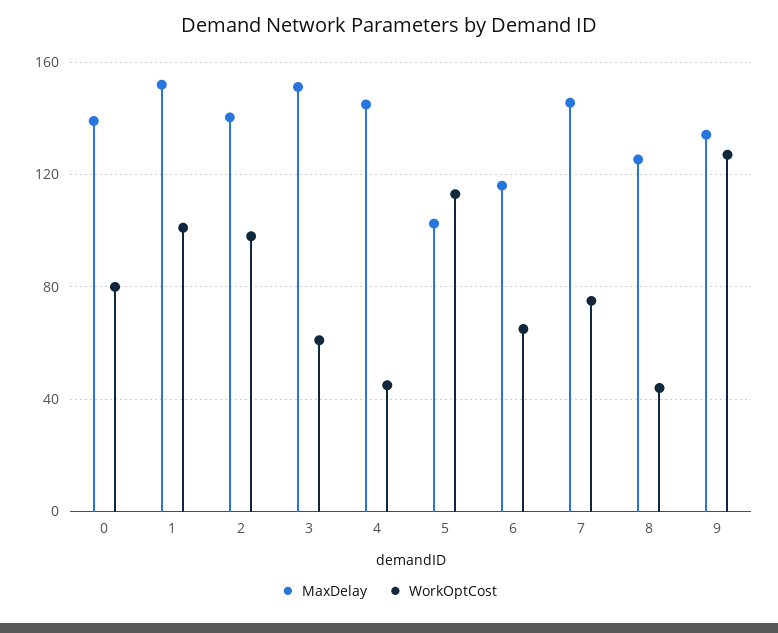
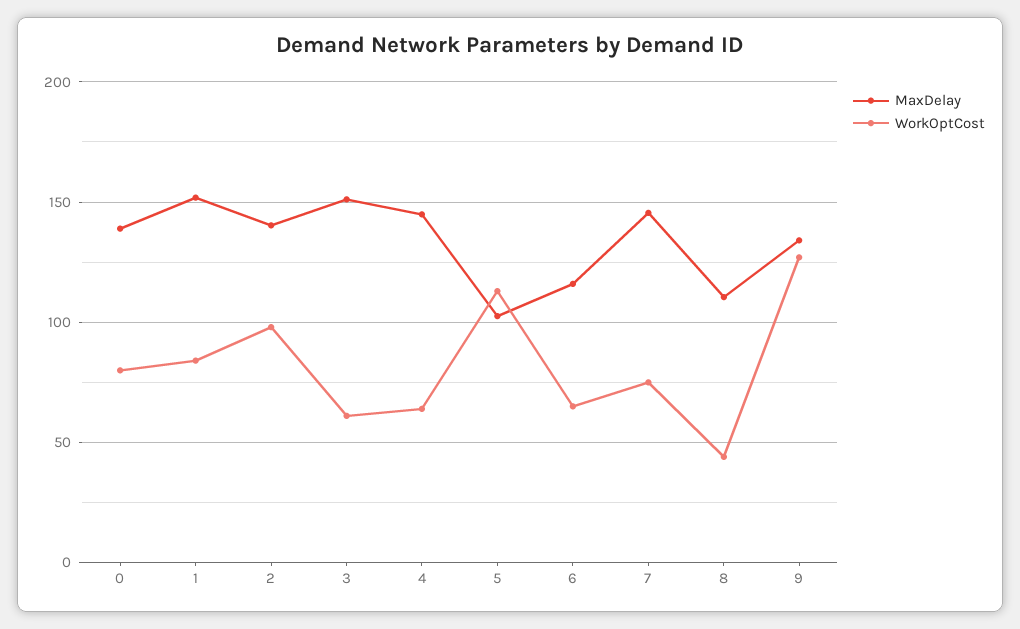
WorkOptCost, 1: 100 -> 85
WorkOptCost, 4: 45 -> 65
MaxDelay, 8: 125 -> 110

